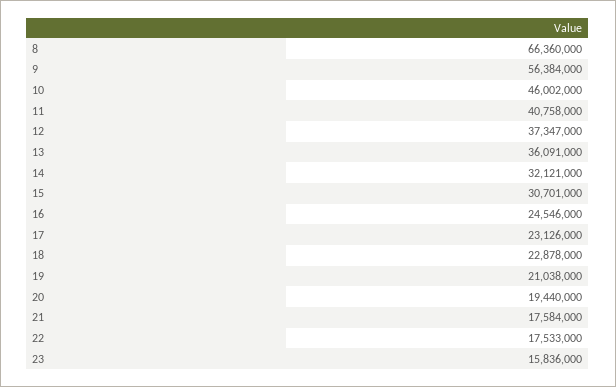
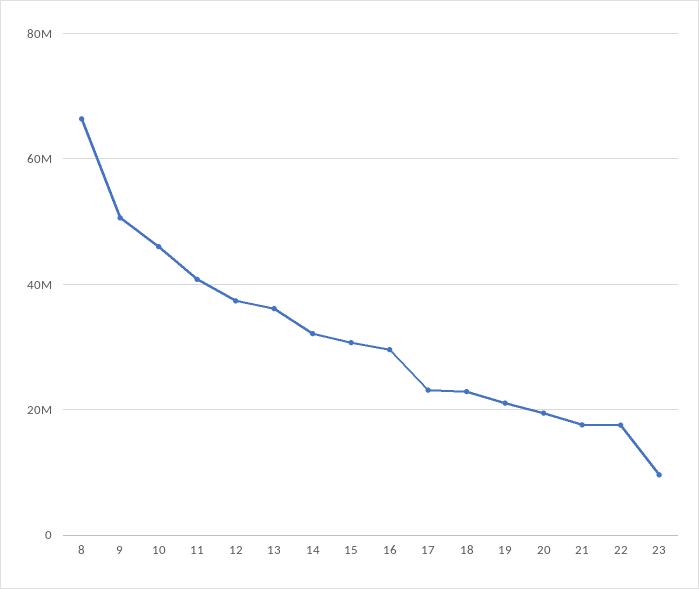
9: 56384000 -> 50000000
16: 24546000 -> 30000000
23: 15836000 -> 10000000

